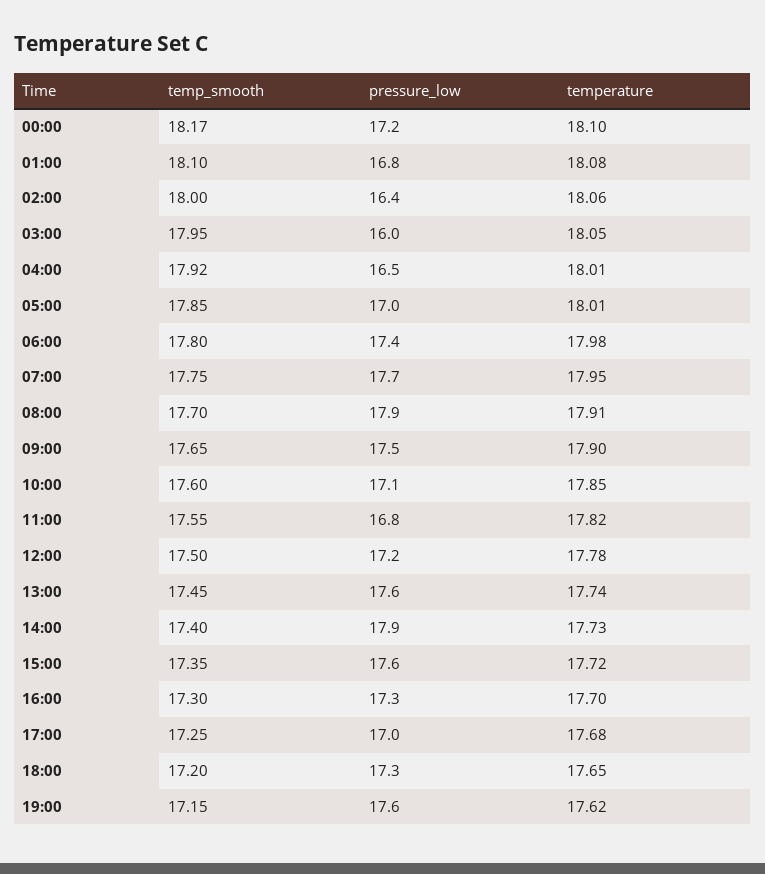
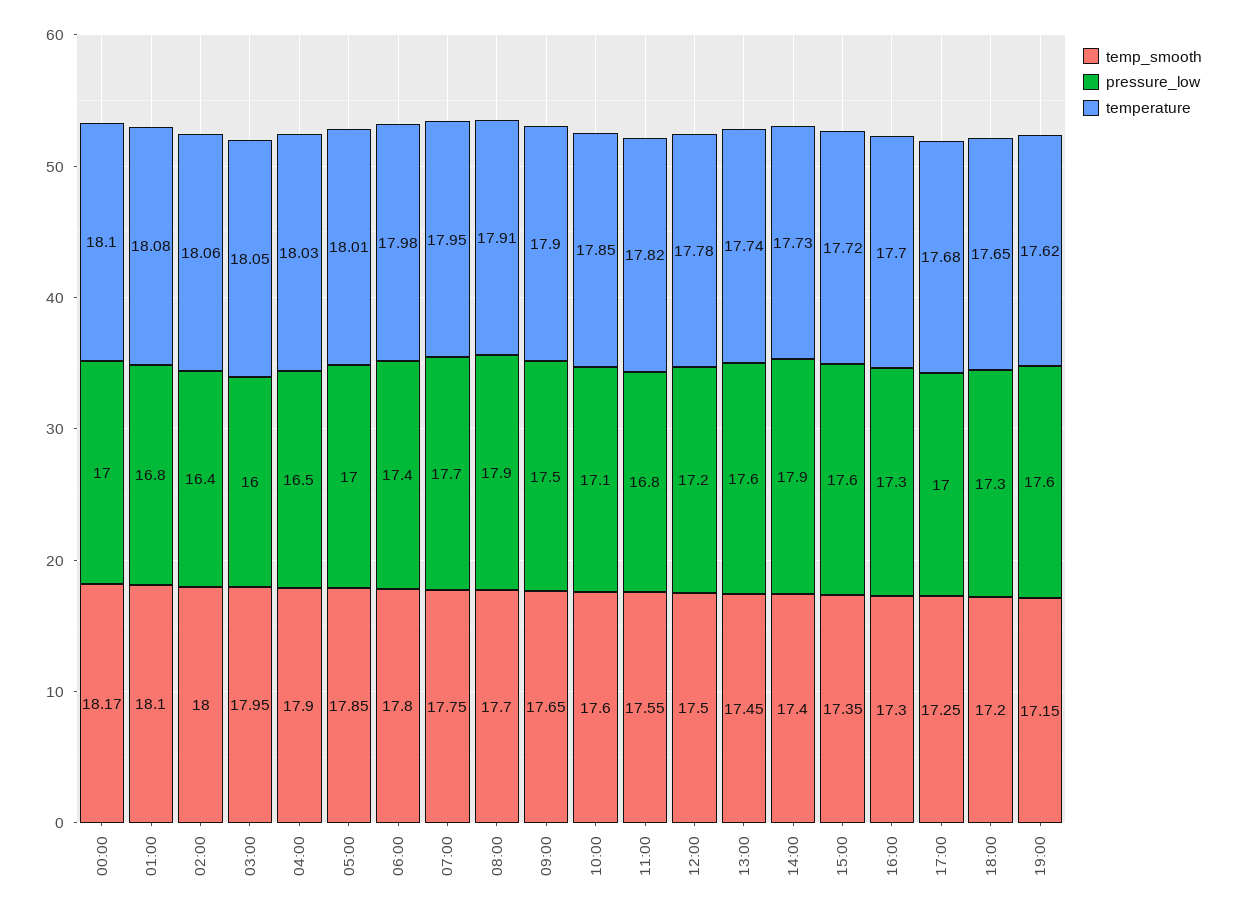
pressure_low, 00:00: 17.2 -> 17
temp_smooth, 04:00: 17.92 -> 17.9
temperature, 04:00: 18.01 -> 18.03

